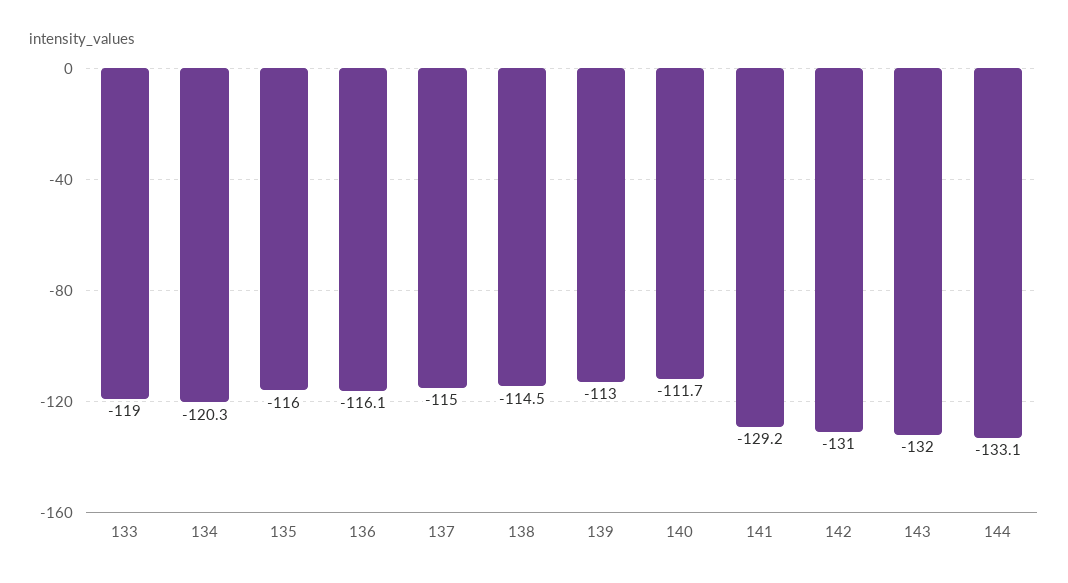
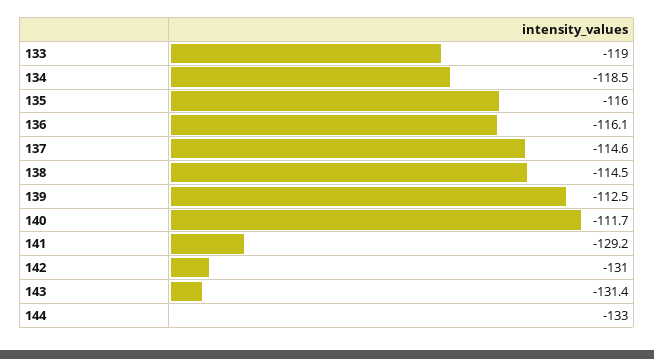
134: -120.3 -> -118.5
137: -115 -> -114.6
139: -113 -> -112.5
143: -132 -> -131.4
144: -133.1 -> -133

